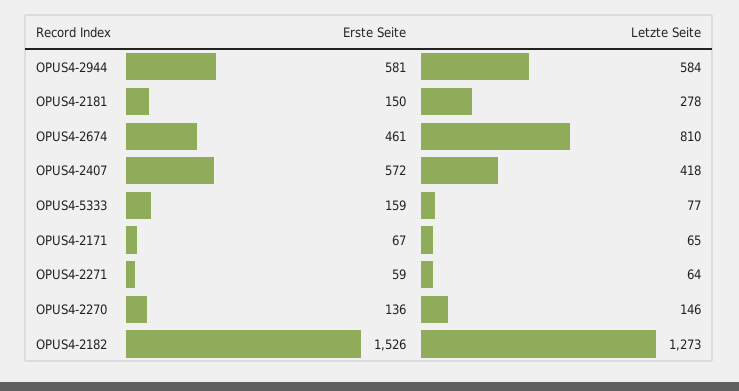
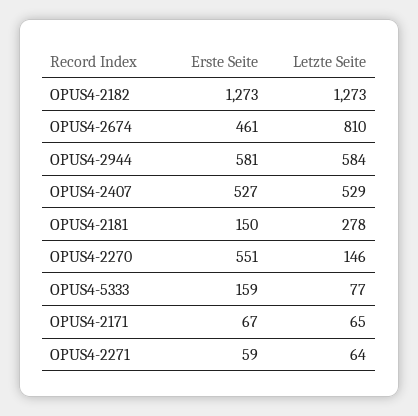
Erste Seite, OPUS4-2407: 572 -> 527
Letzte Seite, OPUS4-2407: 418 -> 529
Erste Seite, OPUS4-2270: 136 -> 551
Erste Seite, OPUS4-2182: 1526 -> 1273

